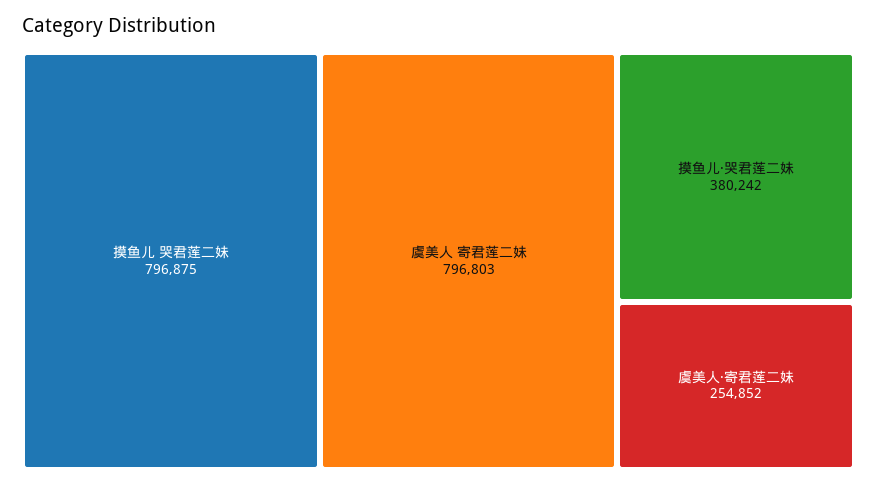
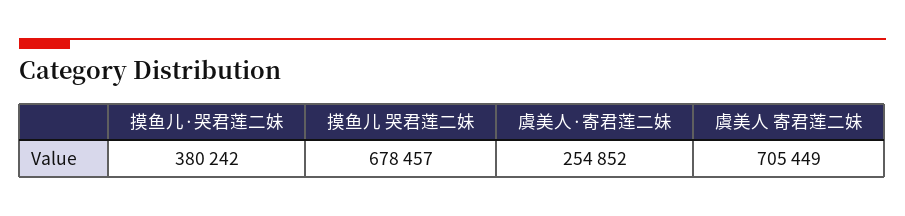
摸鱼儿 哭君莲二妹: 796875 -> 678457
虞美人 寄君莲二妹: 796803 -> 705449

